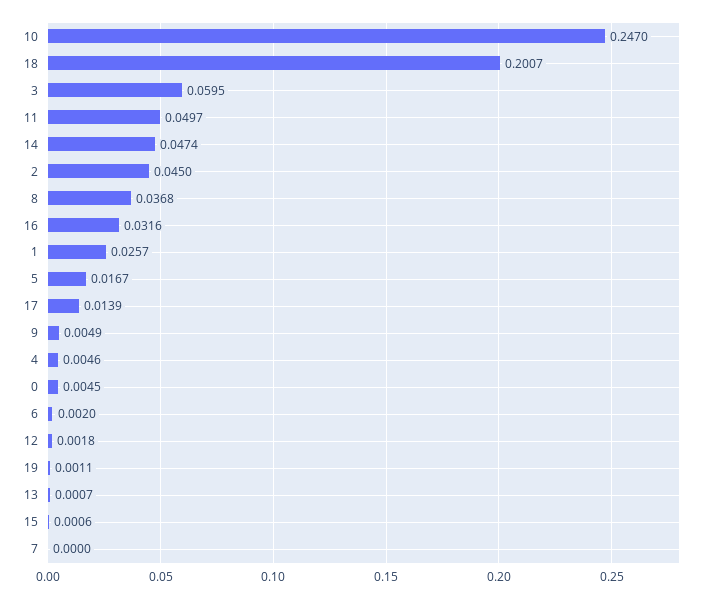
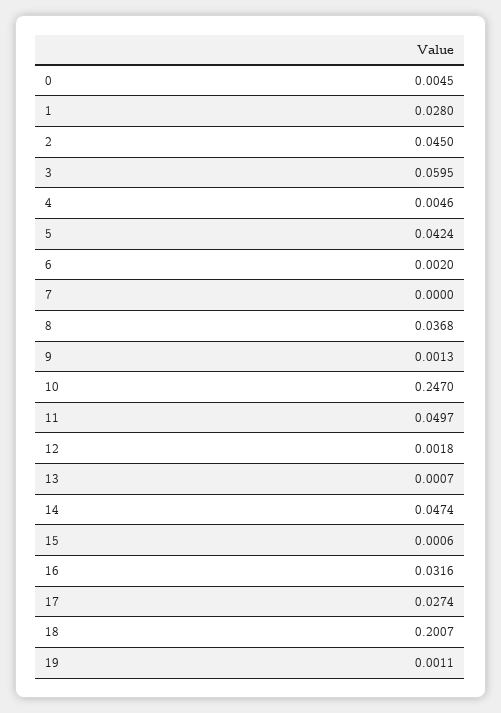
1: 0.0257 -> 0.028
5: 0.0167 -> 0.0424
17: 0.0139 -> 0.0274
9: 0.0049 -> 0.0013

